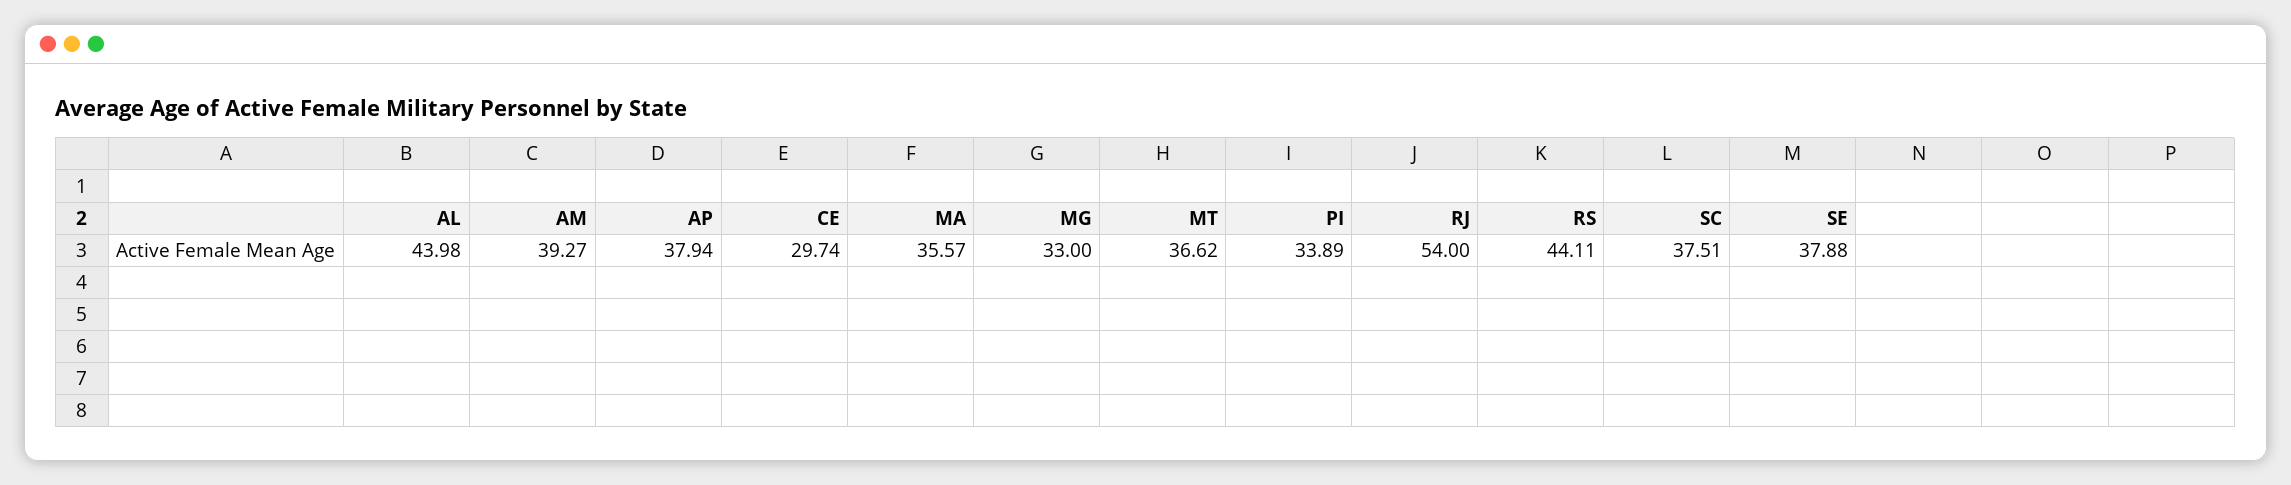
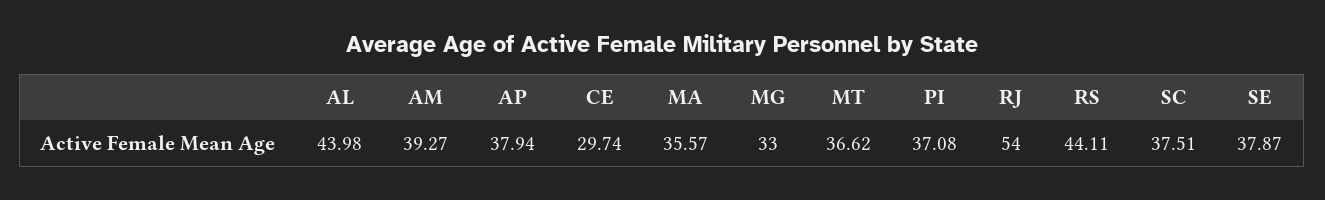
PI: 33.89 -> 37.08
SE: 37.88 -> 37.87

